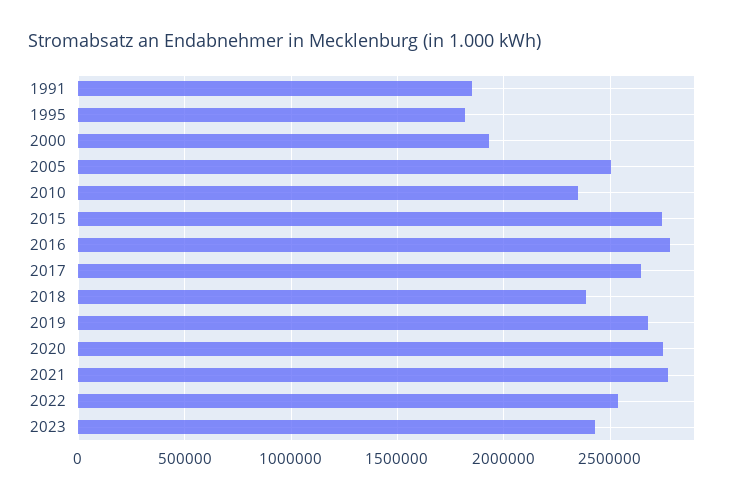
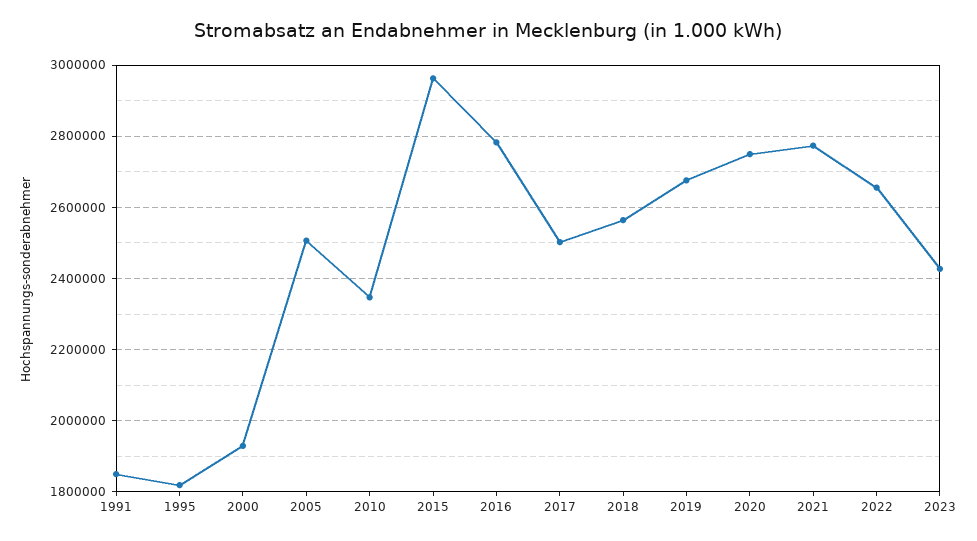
2015: 2750000 -> 2960000
2017: 2650000 -> 2500000
2018: 2400000 -> 2560000
2022: 2550000 -> 2660000

